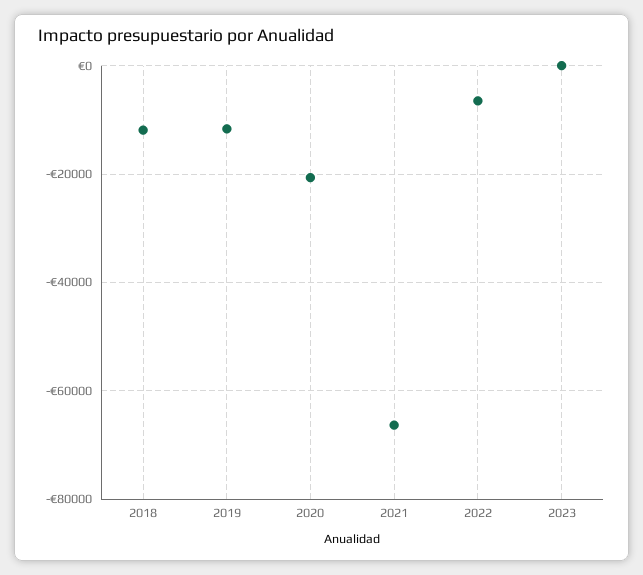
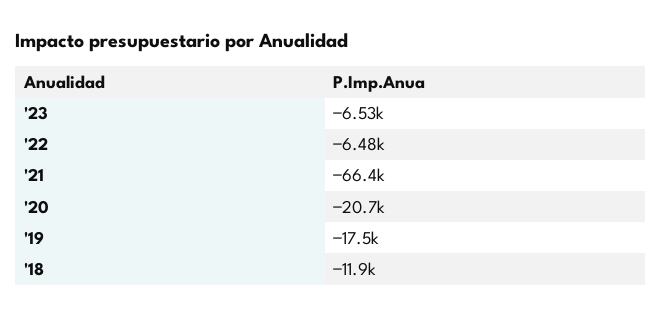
2019: -12000 -> -17500
2023: 0 -> -6530

